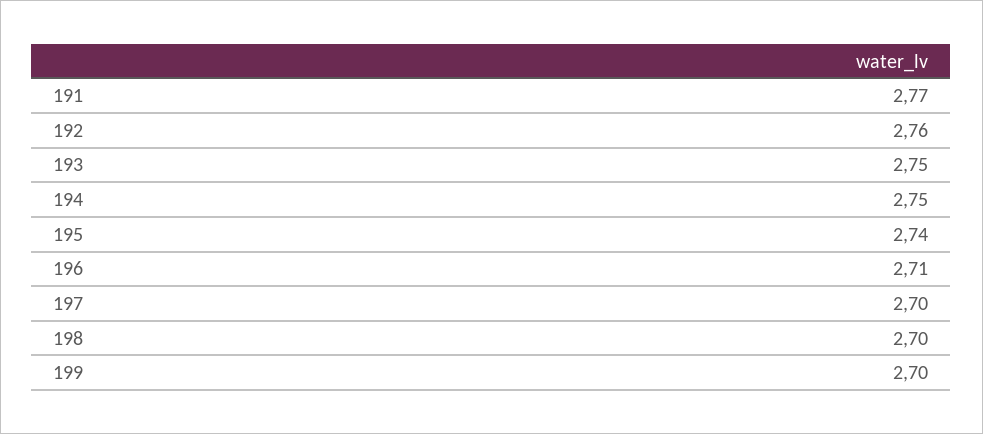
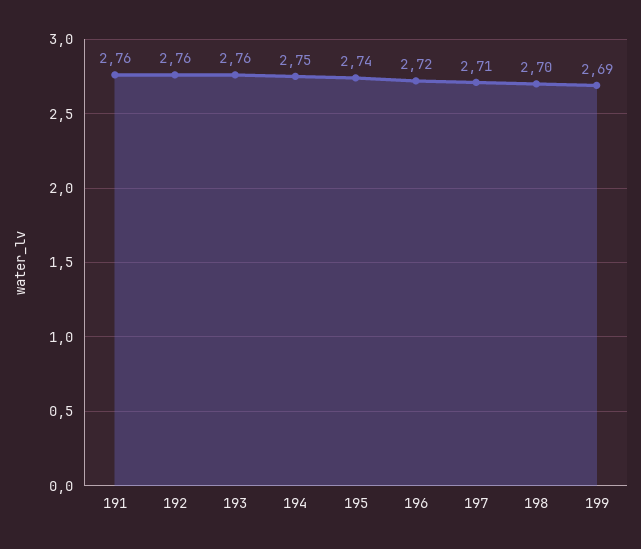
191: 2.77 -> 2.76
193: 2.75 -> 2.76
196: 2.71 -> 2.72
197: 2.7 -> 2.71
199: 2.7 -> 2.69

